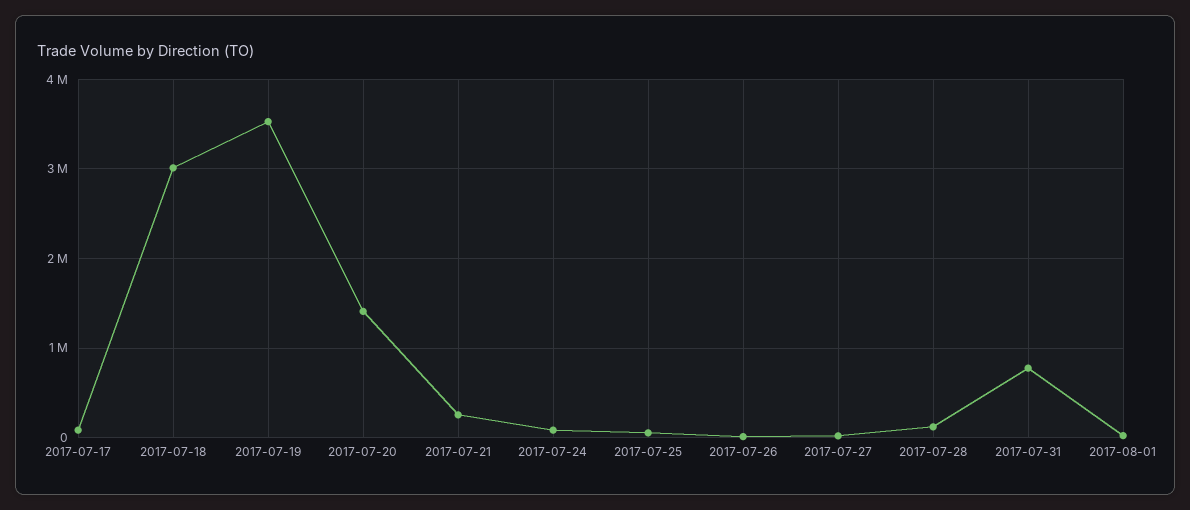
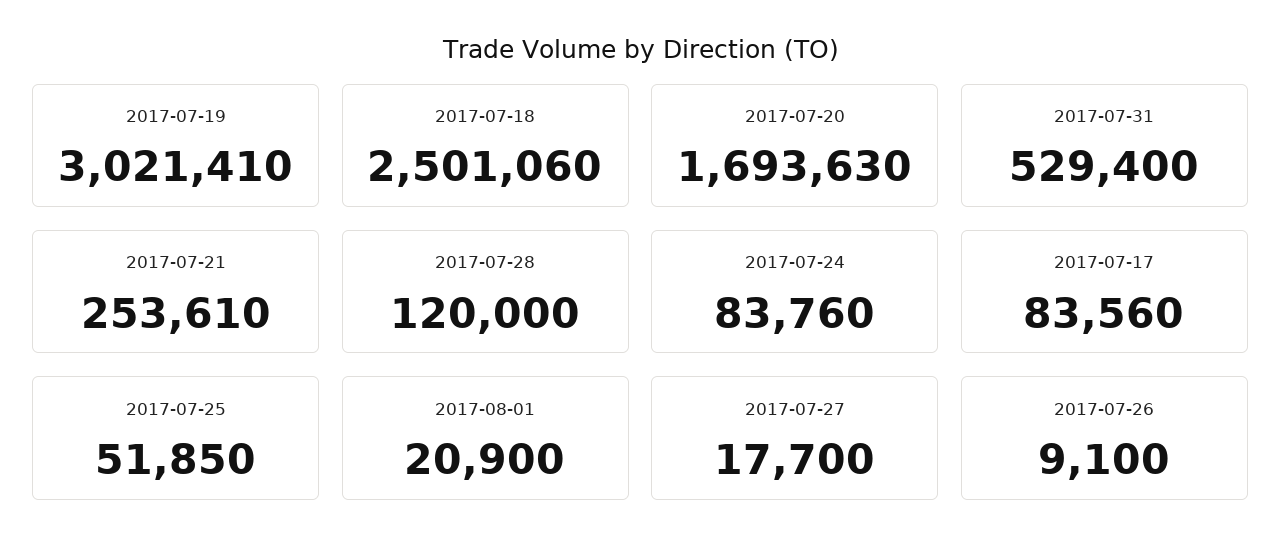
2017-07-18: 3000000 -> 2501060
2017-07-19: 3500000 -> 3021410
2017-07-20: 1400000 -> 1693630
2017-07-31: 800000 -> 529400

